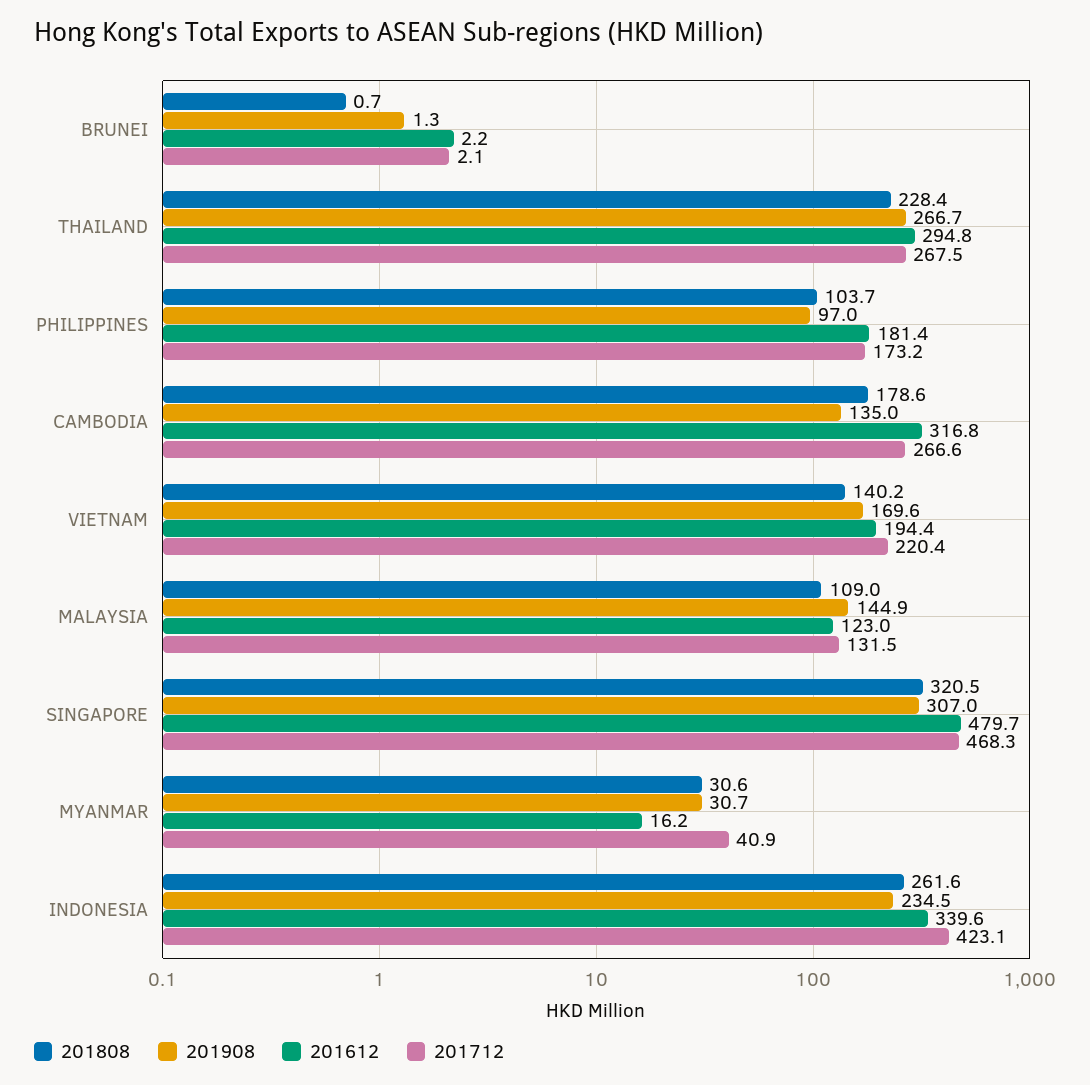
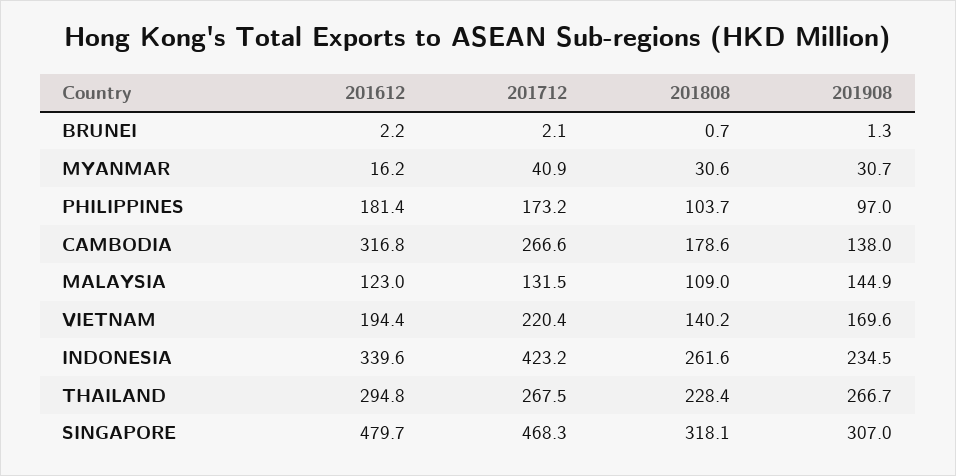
201908, CAMBODIA: 135 -> 138
201808, SINGAPORE: 320.5 -> 318.1
201712, INDONESIA: 423.1 -> 423.2

